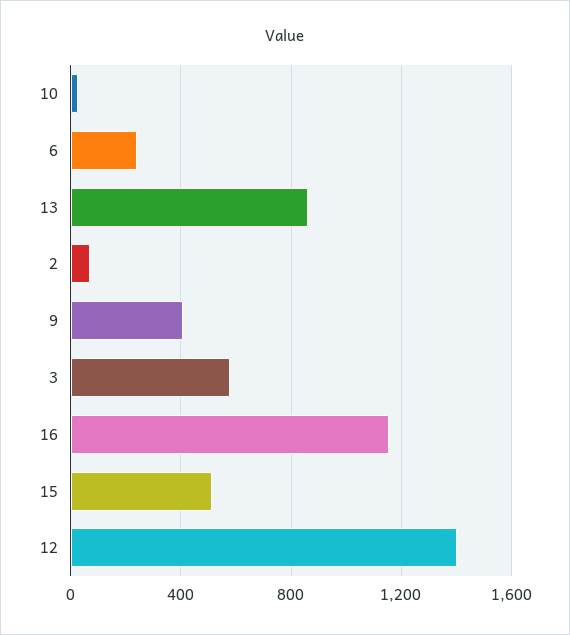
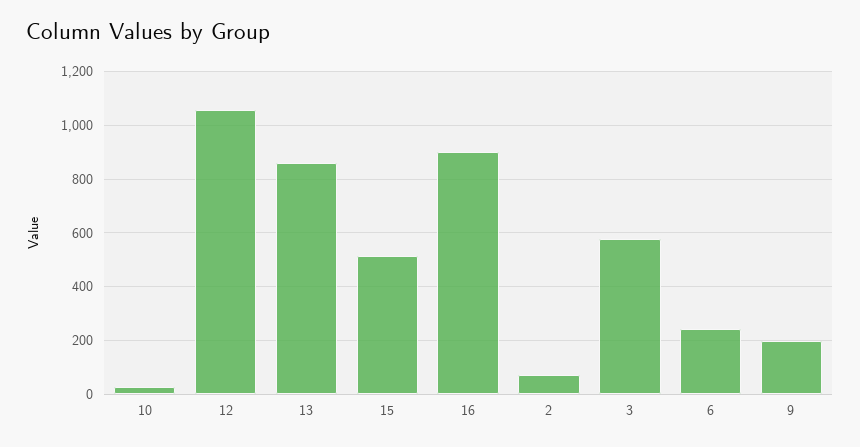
9: 400 -> 200
16: 1150 -> 900
12: 1400 -> 1050

